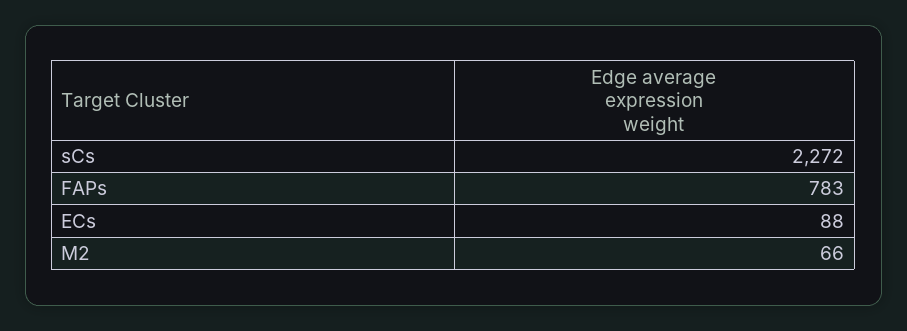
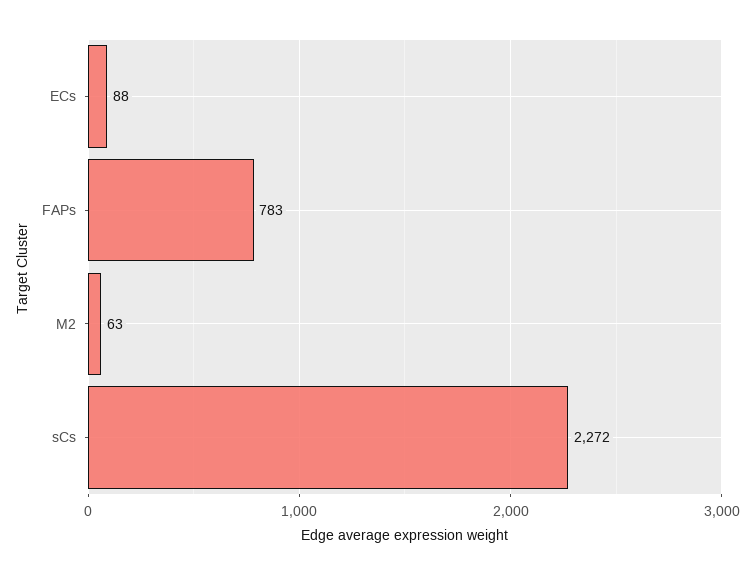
M2: 66 -> 63

